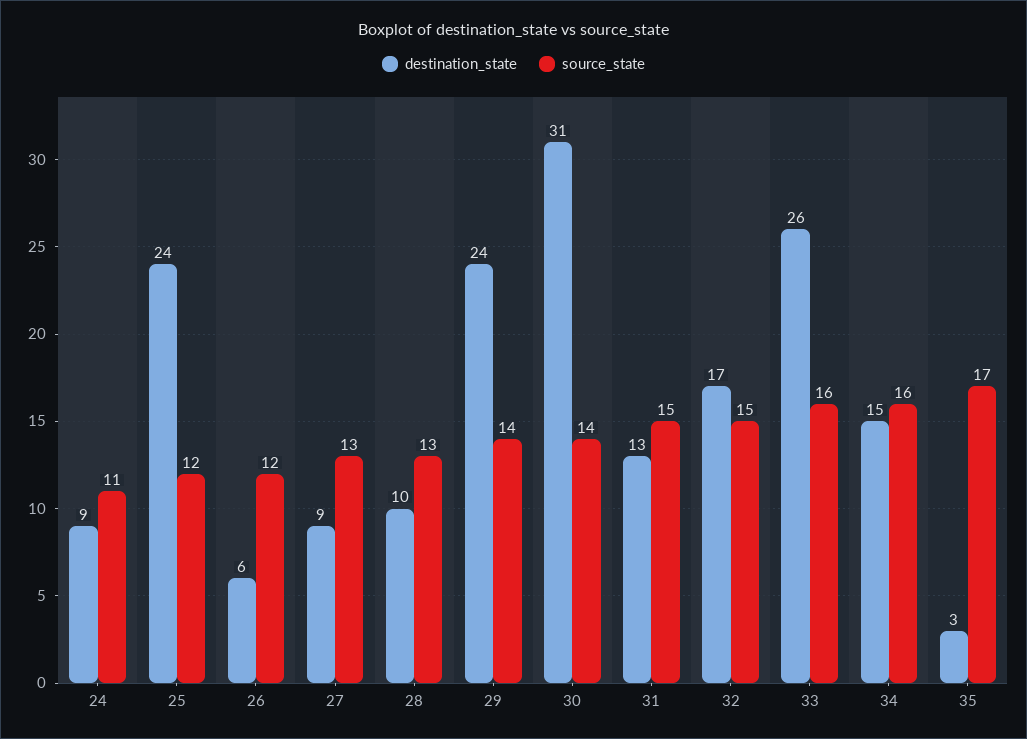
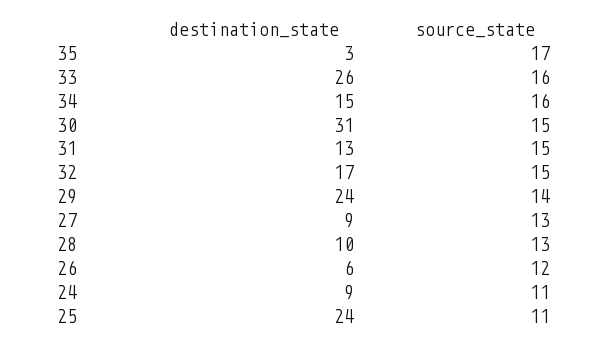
source_state, 25: 12 -> 11
source_state, 30: 14 -> 15

